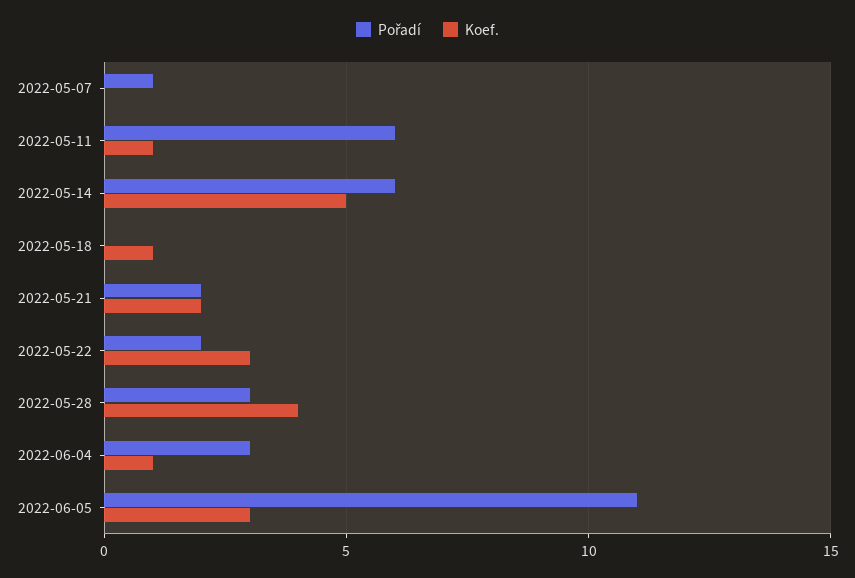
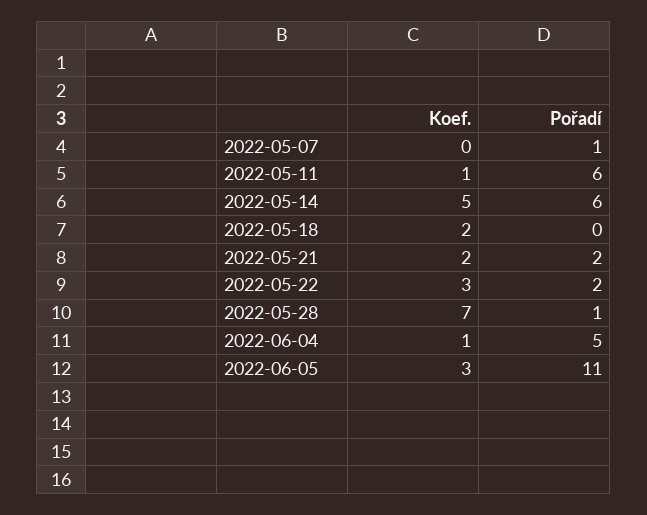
Koef., 2022-05-18: 1 -> 2
Pořadí, 2022-05-28: 3 -> 1
Koef., 2022-05-28: 4 -> 7
Pořadí, 2022-06-04: 3 -> 5

